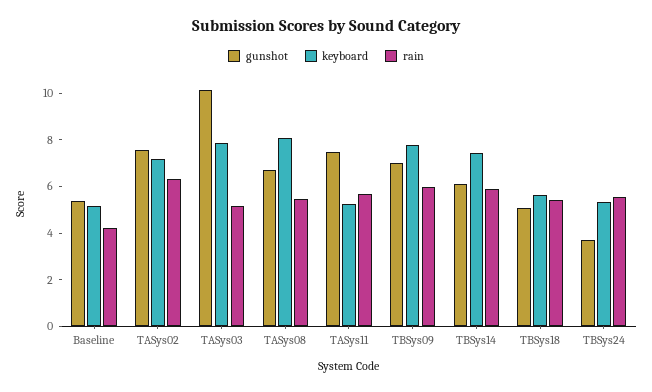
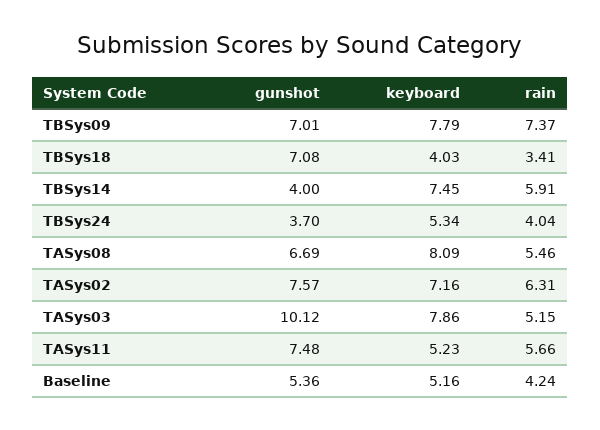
rain, TBSys09: 6 -> 7.37
gunshot, TBSys14: 6 -> 4
gunshot, TBSys18: 5 -> 7.08
keyboard, TBSys18: 5.5 -> 4.03
rain, TBSys18: 5.5 -> 3.41
rain, TBSys24: 5.5 -> 4.04

